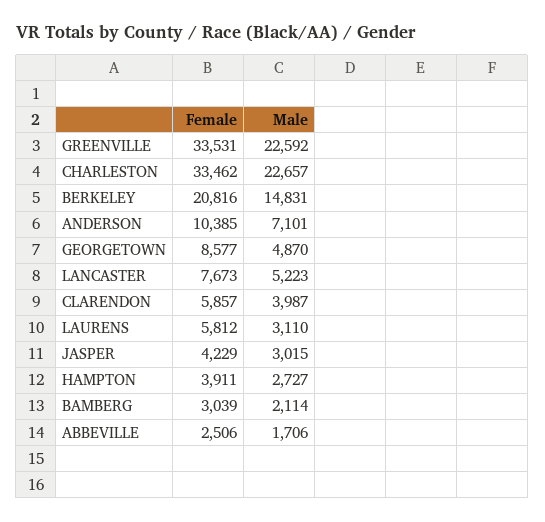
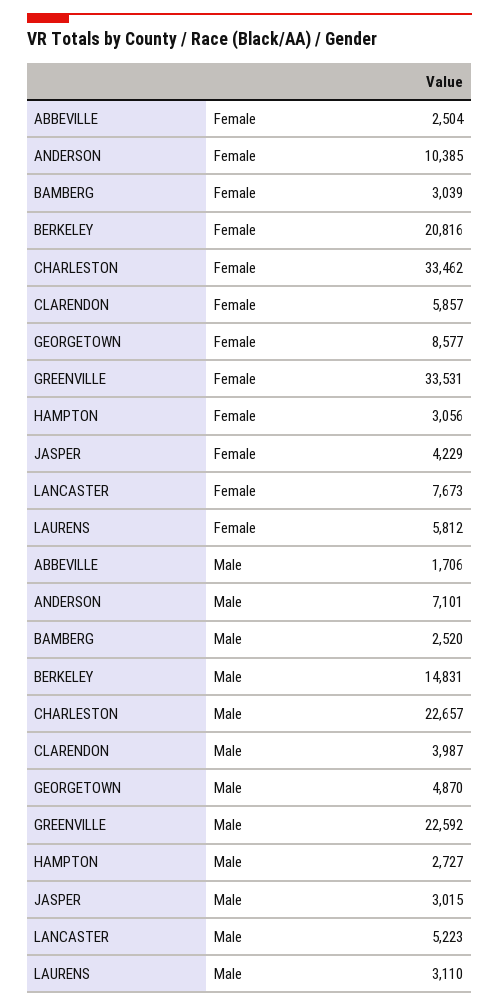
Female, HAMPTON: 3911 -> 3056
Male, BAMBERG: 2114 -> 2520
Female, ABBEVILLE: 2506 -> 2504

